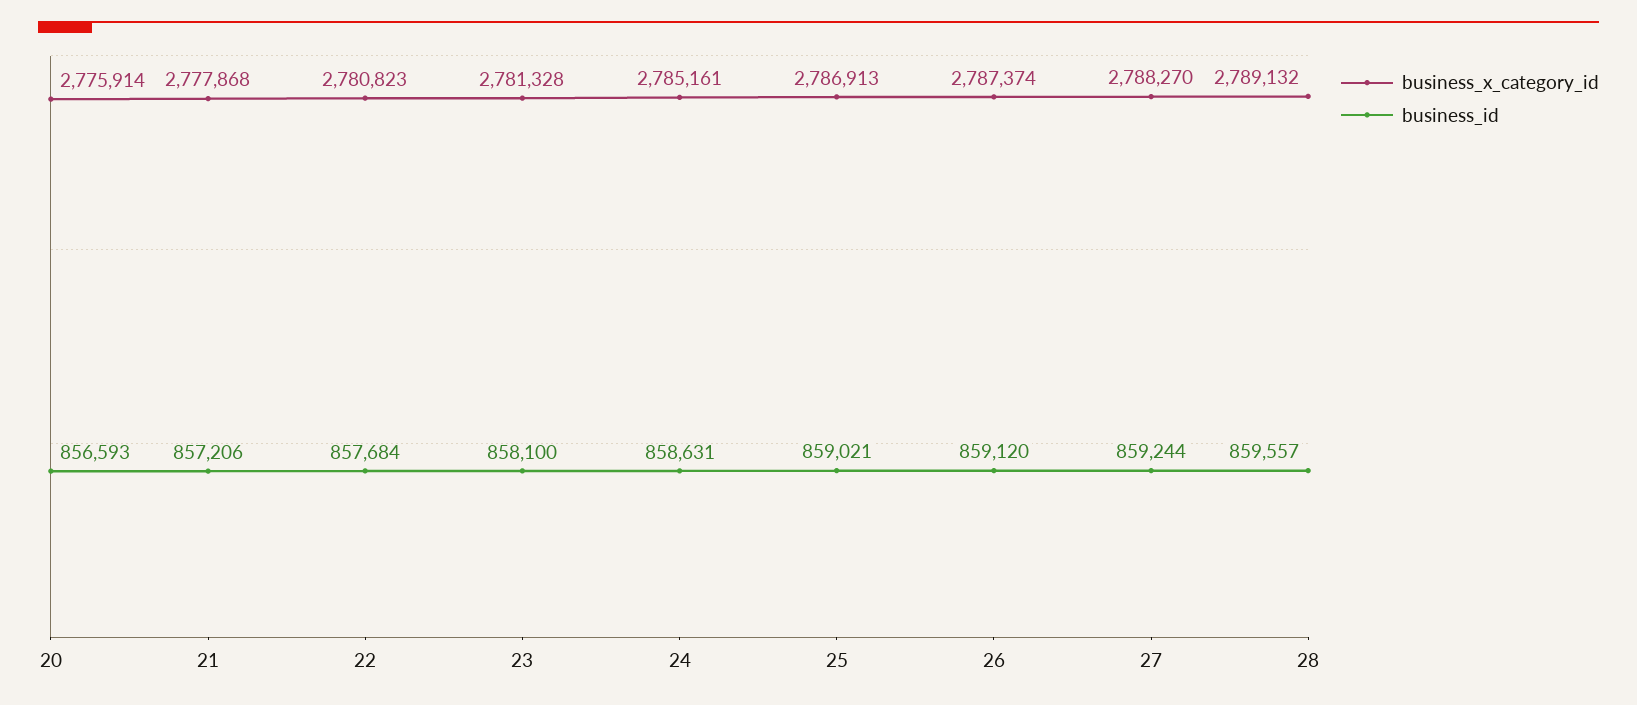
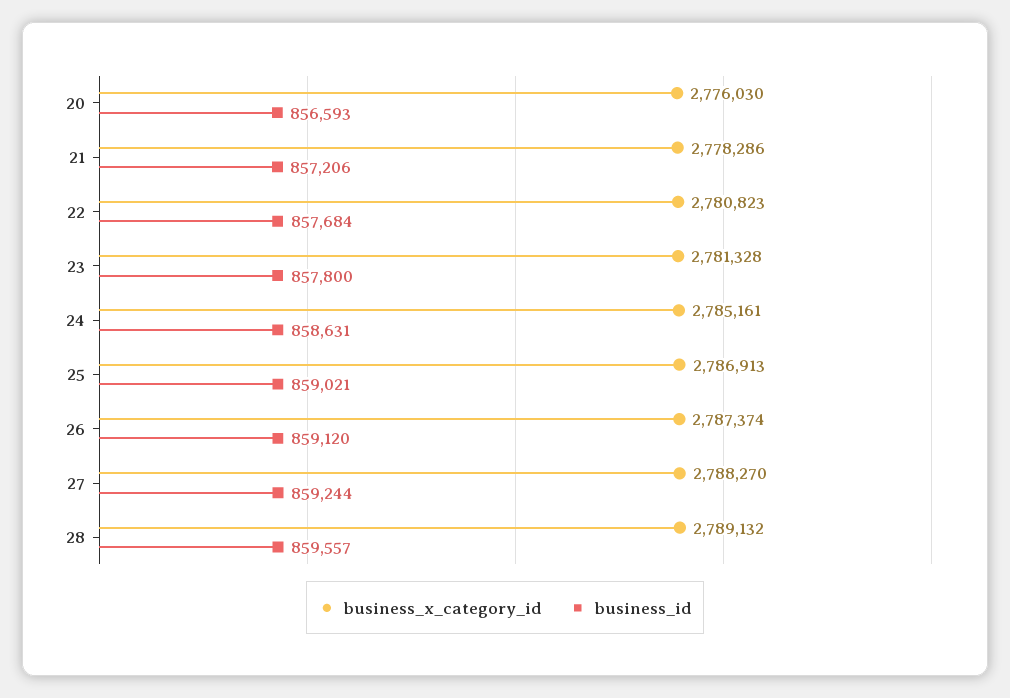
business_x_category_id, 20: 2775914 -> 2776030
business_x_category_id, 21: 2777868 -> 2778286
business_id, 23: 858100 -> 857800

